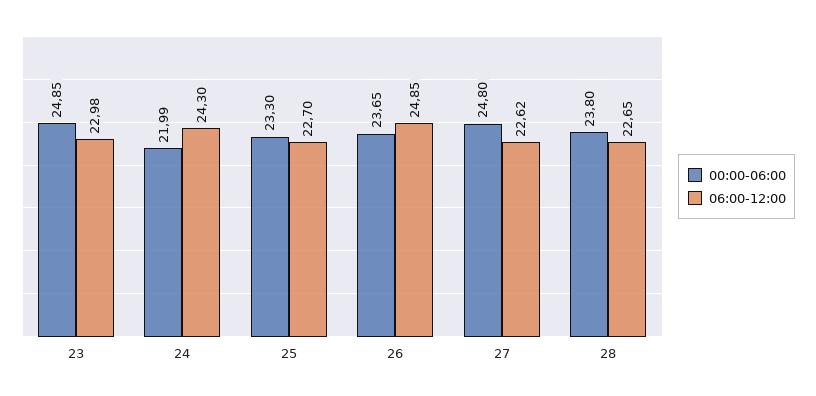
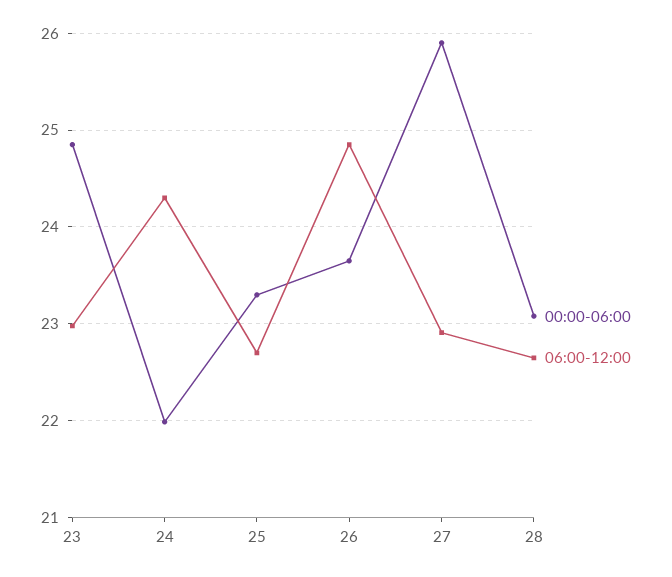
00:00-06:00, 27: 24.8 -> 25.9
06:00-12:00, 27: 22.62 -> 22.9
00:00-06:00, 28: 23.8 -> 23.1

